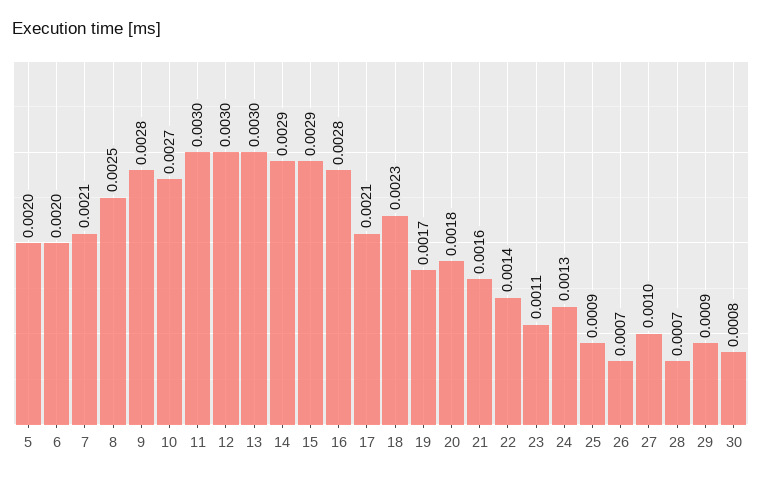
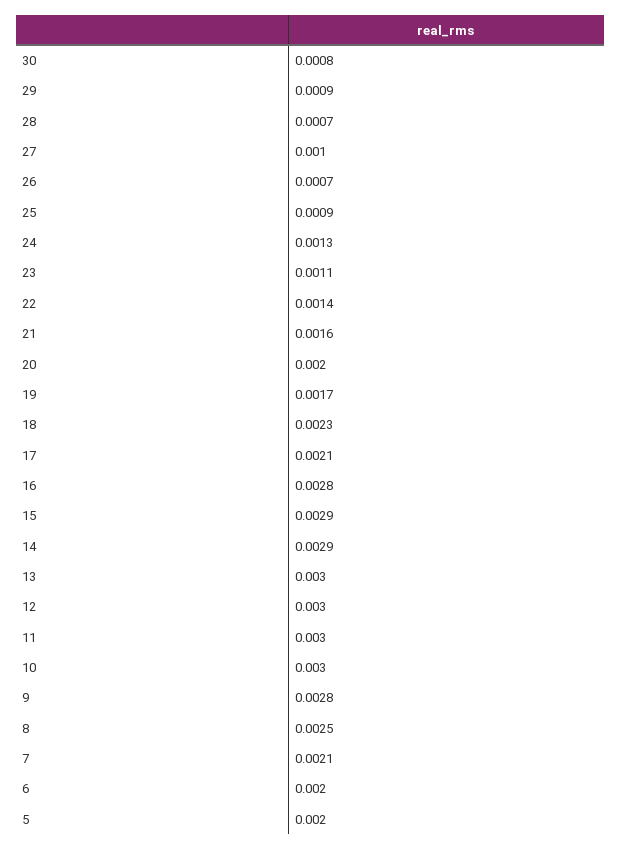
10: 0.0027 -> 0.003
20: 0.0018 -> 0.002

